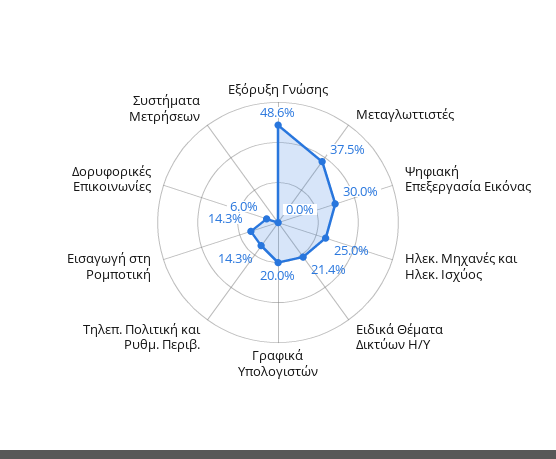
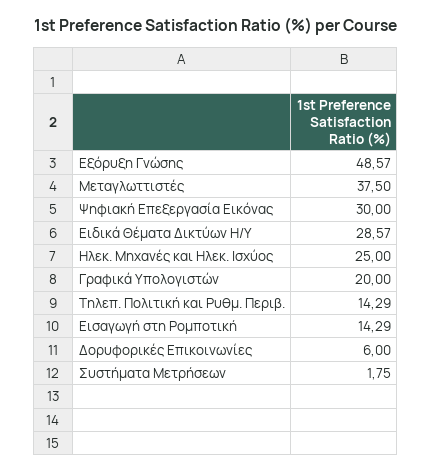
Ειδικά Θέματα Δικτύων Η/Υ: 21.4 -> 28.57
Συστήματα Μετρήσεων: 0 -> 1.75

